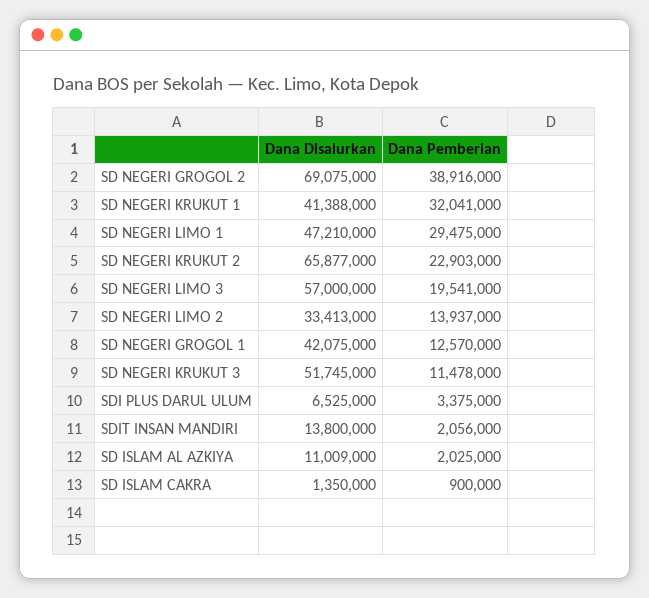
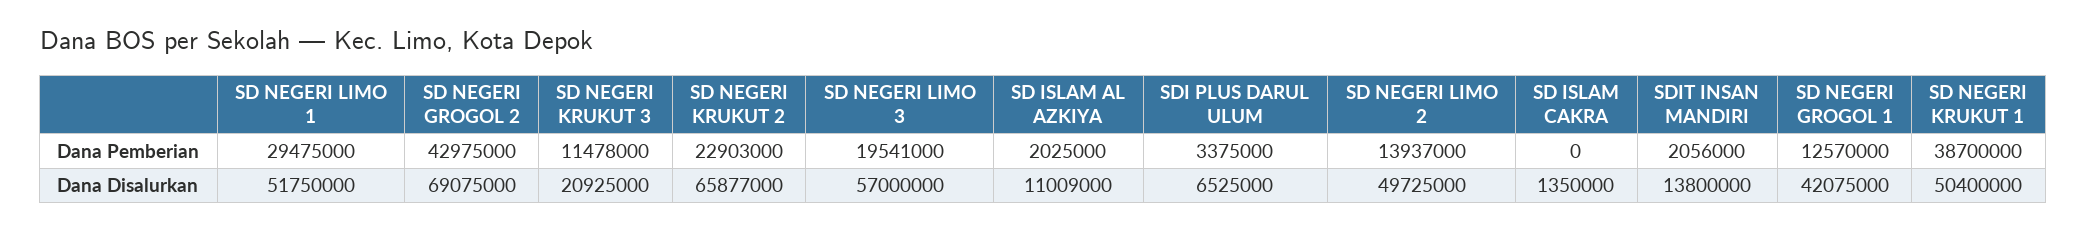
Dana Pemberian, SD NEGERI GROGOL 2: 38916000 -> 42975000
Dana Disalurkan, SD NEGERI KRUKUT 1: 41388000 -> 50400000
Dana Pemberian, SD NEGERI KRUKUT 1: 32041000 -> 38700000
Dana Disalurkan, SD NEGERI LIMO 1: 47210000 -> 51750000
Dana Disalurkan, SD NEGERI LIMO 2: 33413000 -> 49725000
Dana Disalurkan, SD NEGERI KRUKUT 3: 51745000 -> 20925000
Dana Pemberian, SD ISLAM CAKRA: 900000 -> 0

